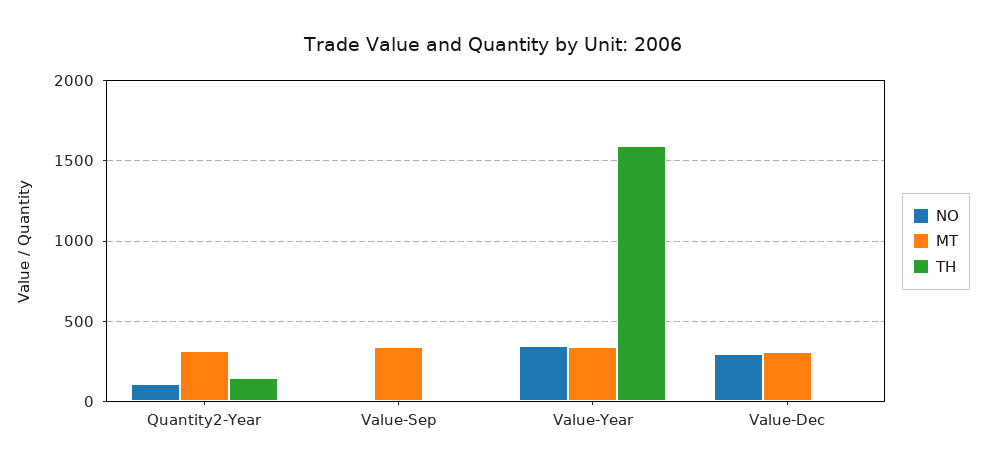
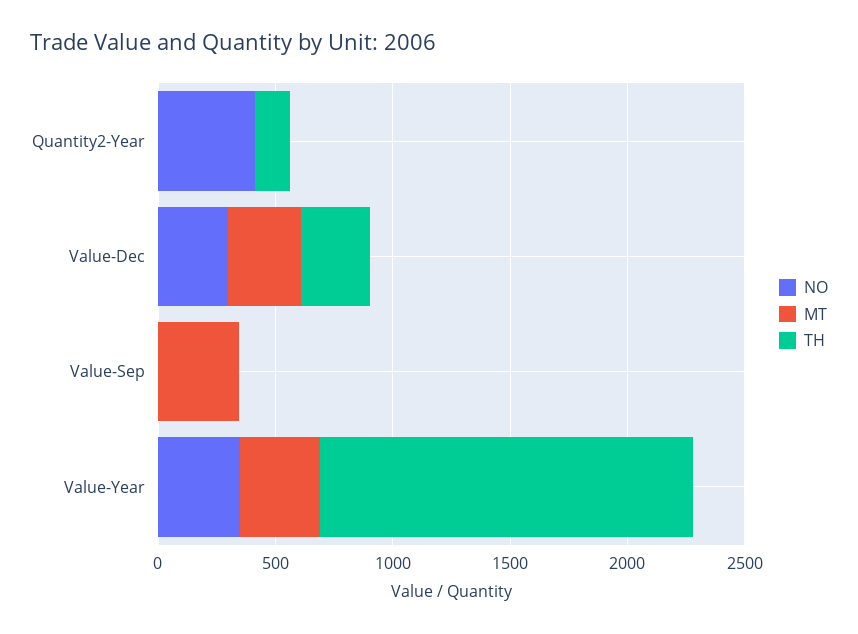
NO, Quantity2-Year: 100 -> 400
MT, Quantity2-Year: 300 -> 0
TH, Value-Dec: 0 -> 300

